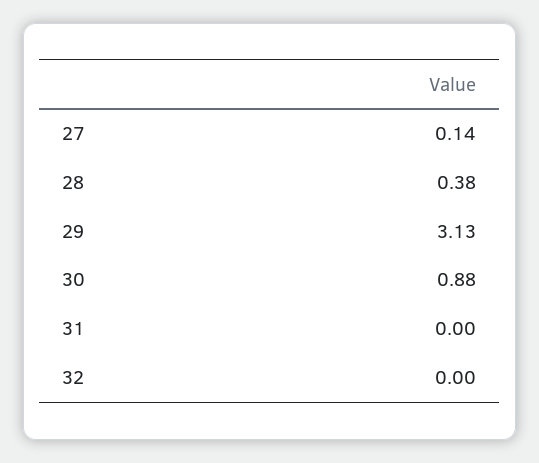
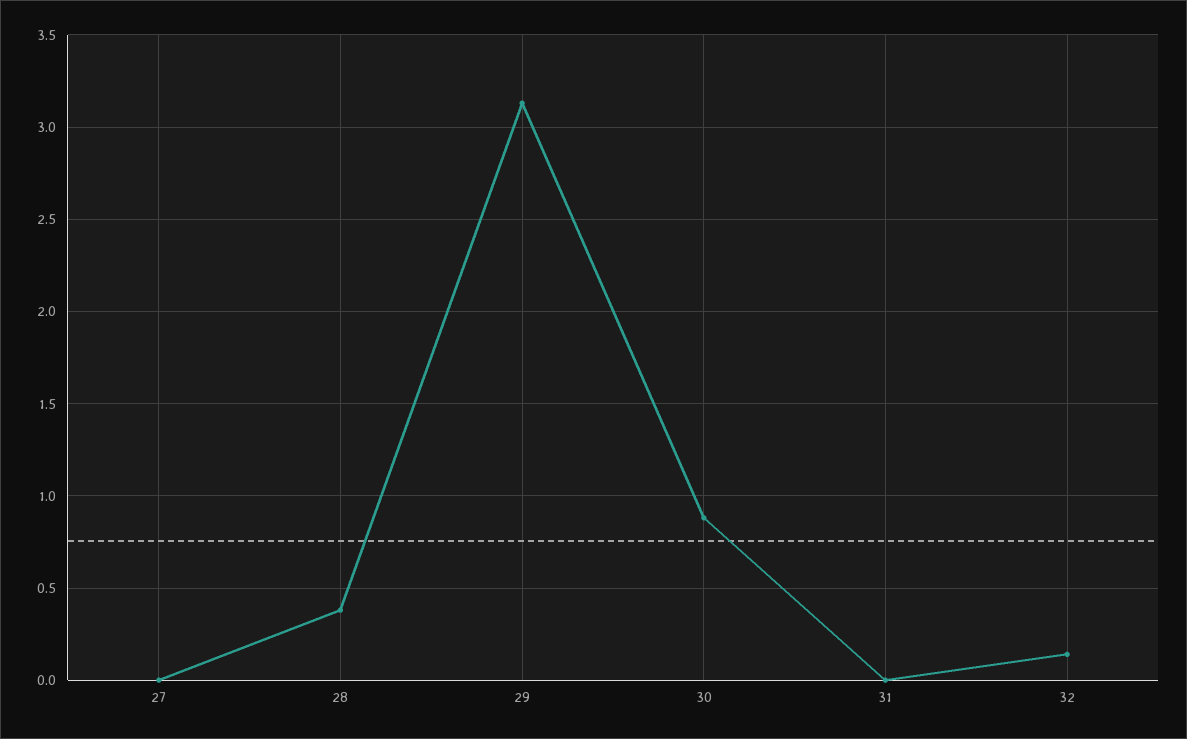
27: 0.14 -> 0
32: 0 -> 0.15

